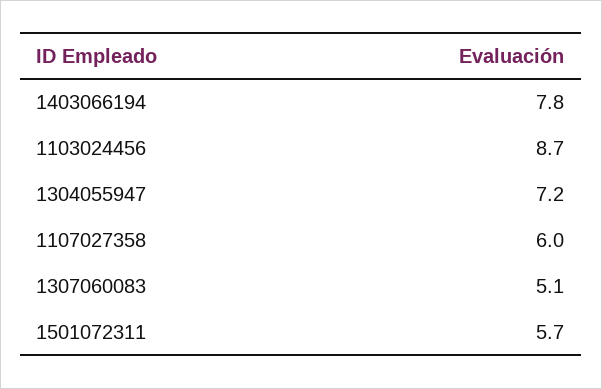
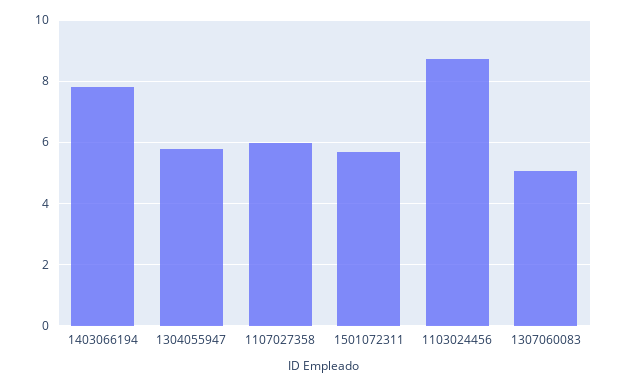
1304055947: 7.2 -> 5.8

